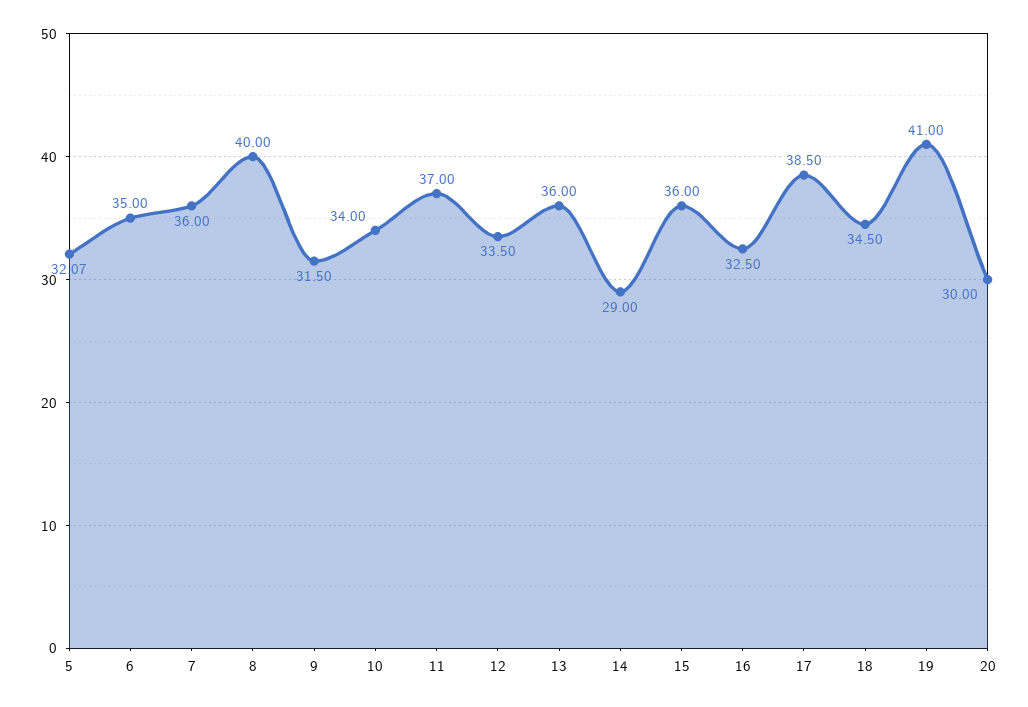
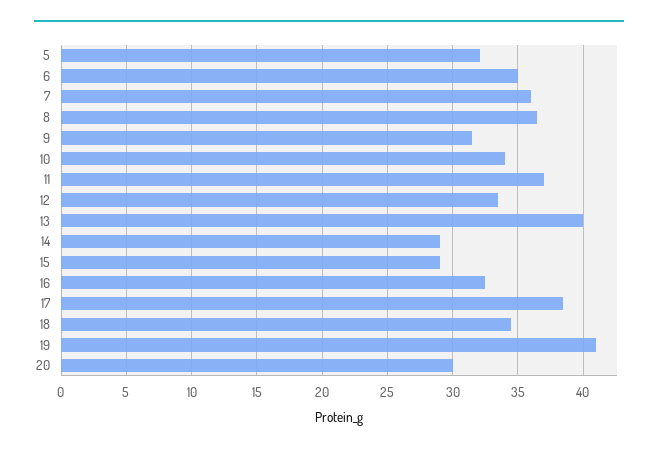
8: 40 -> 36.5
13: 36 -> 40
15: 36 -> 29

